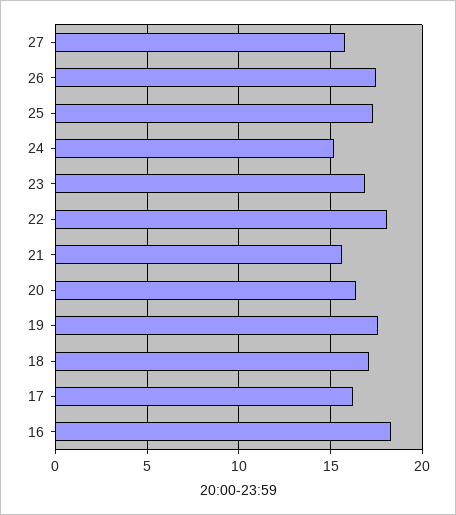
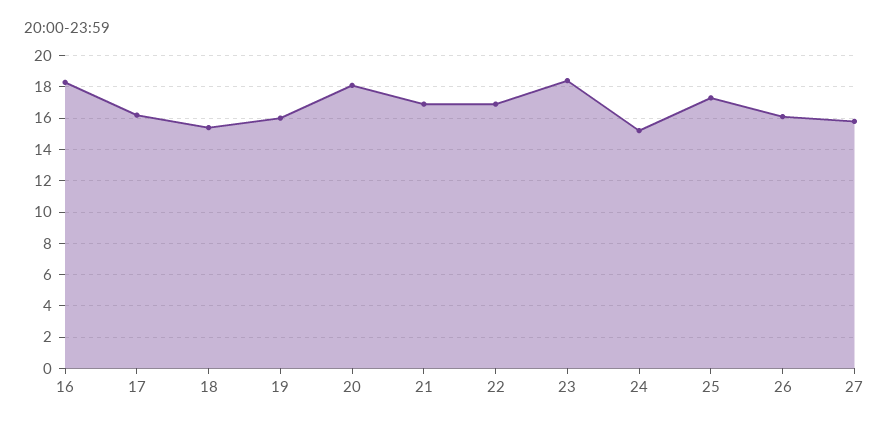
26: 17.5 -> 16
23: 17 -> 18.5
22: 18 -> 17
21: 15.5 -> 17
20: 16.5 -> 18
19: 17.5 -> 16
18: 17 -> 15.5

